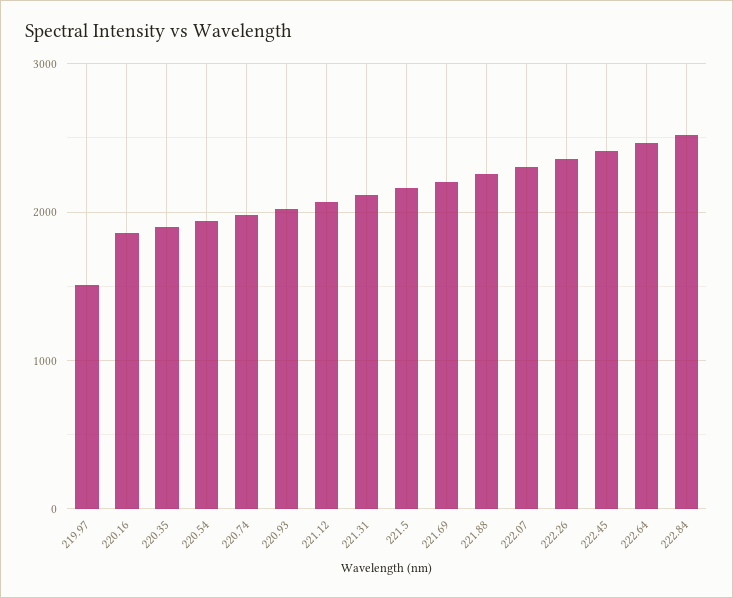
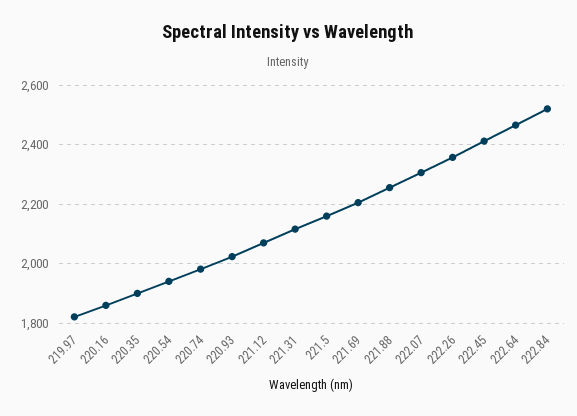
219.97: 1500 -> 1825

